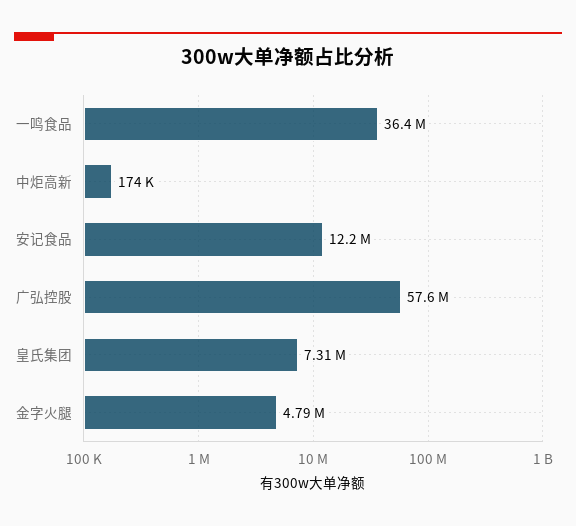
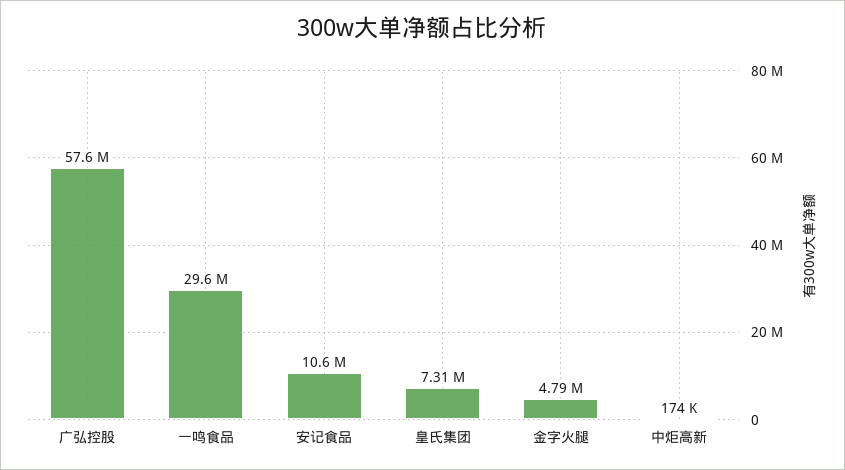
一鸣食品: 36400000 -> 29600000
安记食品: 12200000 -> 10600000

